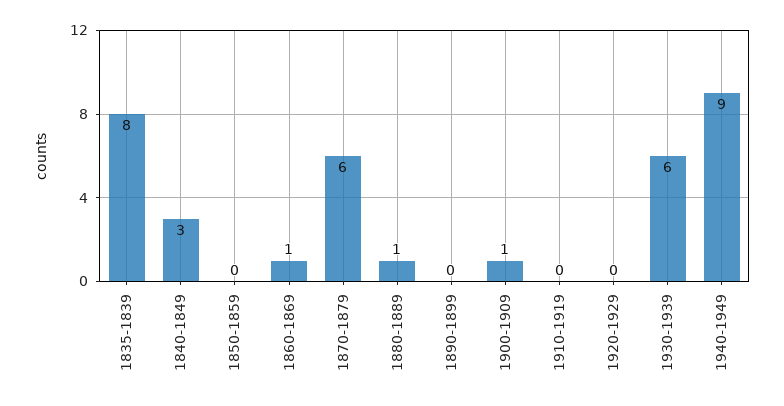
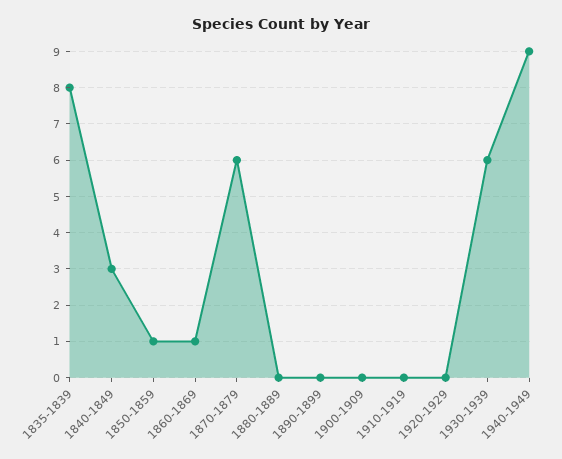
1850-1859: 0 -> 1
1880-1889: 1 -> 0
1900-1909: 1 -> 0

